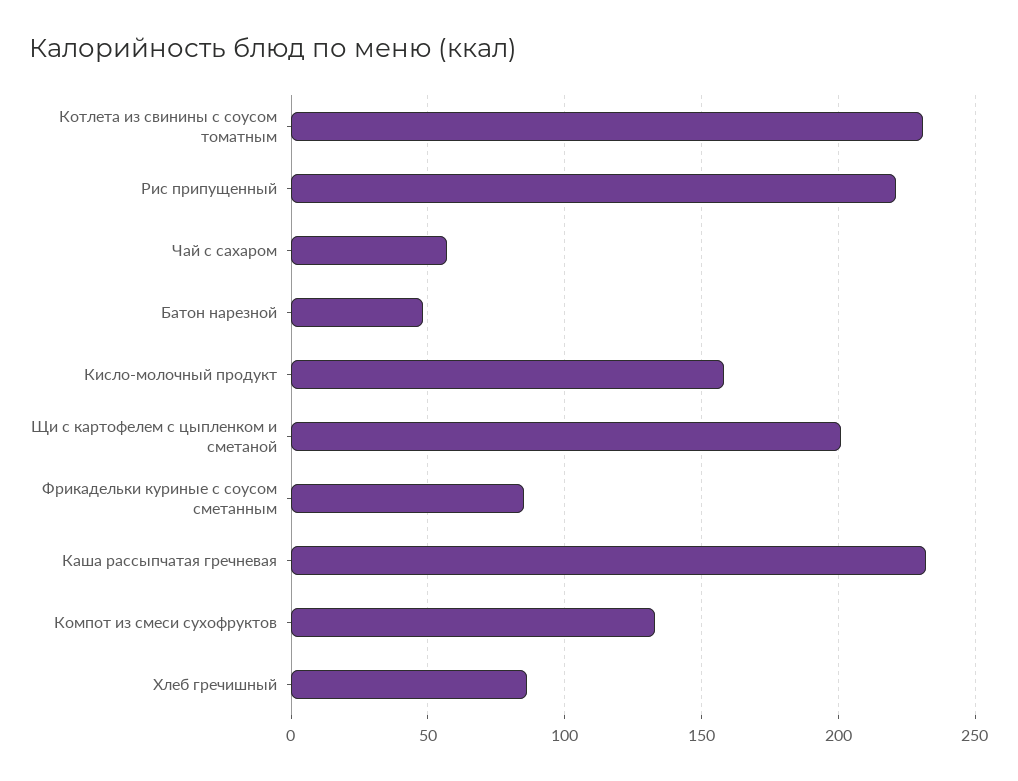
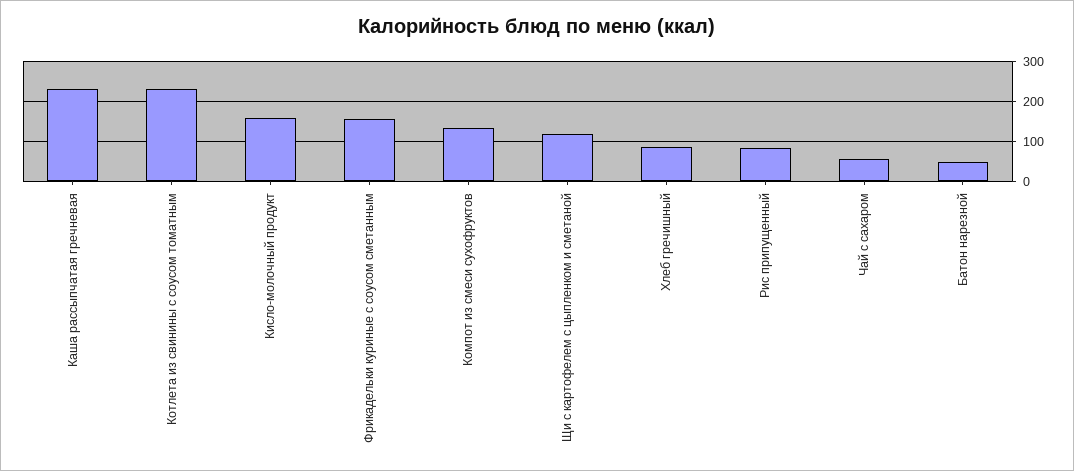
Рис припущенный: 220 -> 80
Щи с картофелем с цыпленком и сметаной: 200 -> 120
Фрикадельки куриные с соусом сметанным: 85 -> 160

